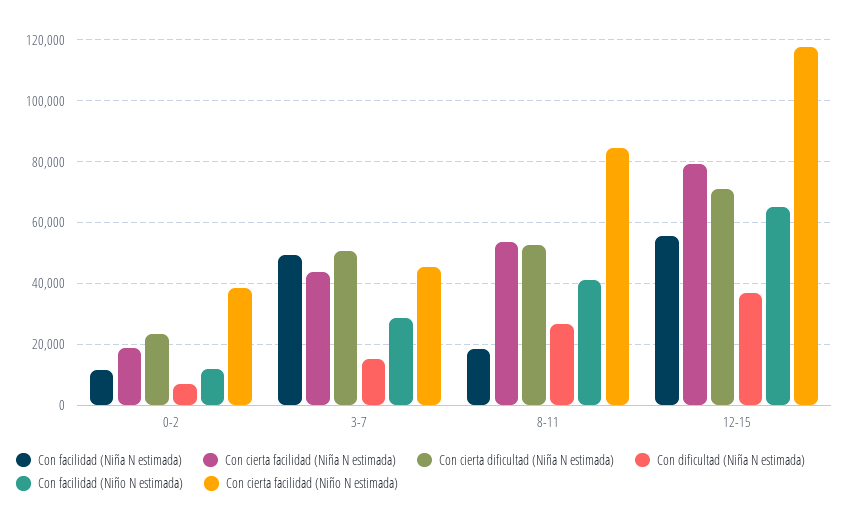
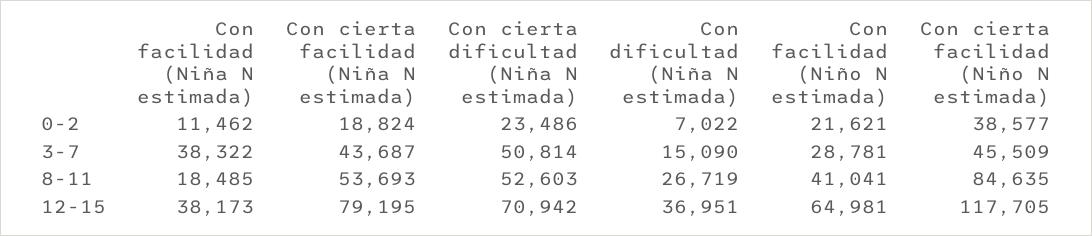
Con facilidad (Niño N estimada), 0-2: 12000 -> 21621
Con facilidad (Niña N estimada), 3-7: 50000 -> 38322
Con facilidad (Niña N estimada), 12-15: 56000 -> 38173

